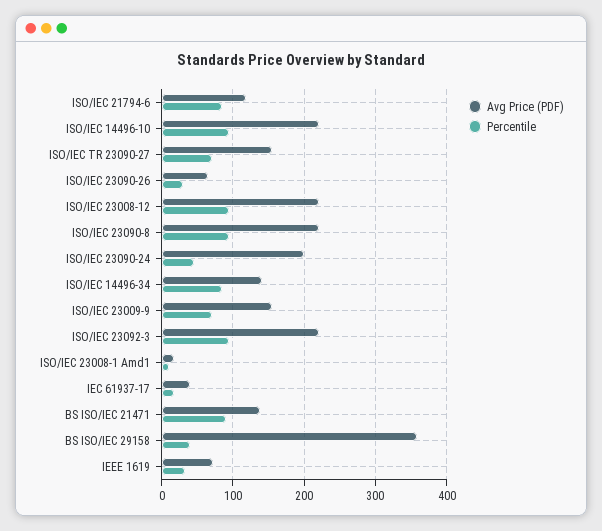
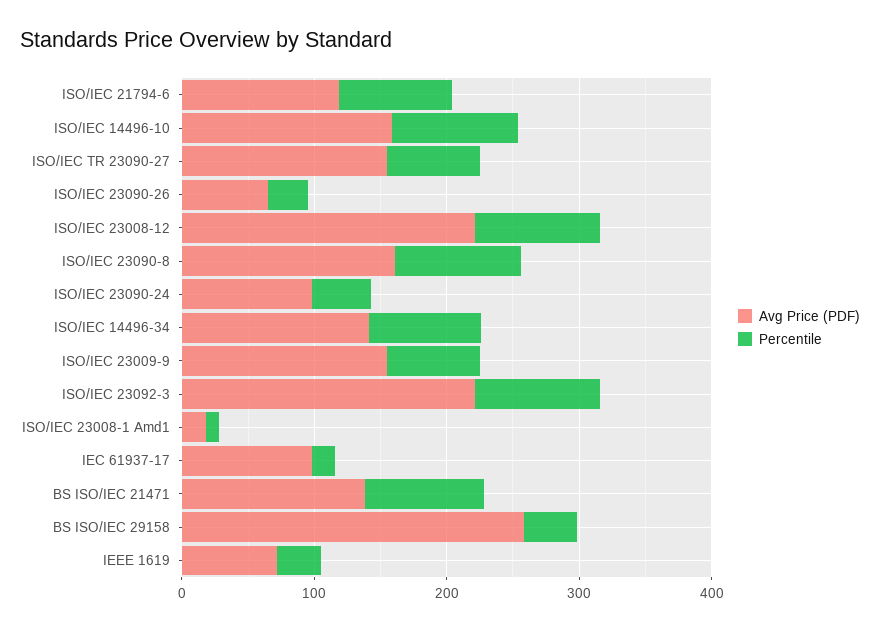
Avg Price (PDF), ISO/IEC 14496-10: 220 -> 160
Avg Price (PDF), ISO/IEC 23090-8: 220 -> 160
Avg Price (PDF), ISO/IEC 23090-24: 200 -> 100
Avg Price (PDF), IEC 61937-17: 40 -> 100
Avg Price (PDF), BS ISO/IEC 29158: 360 -> 260

